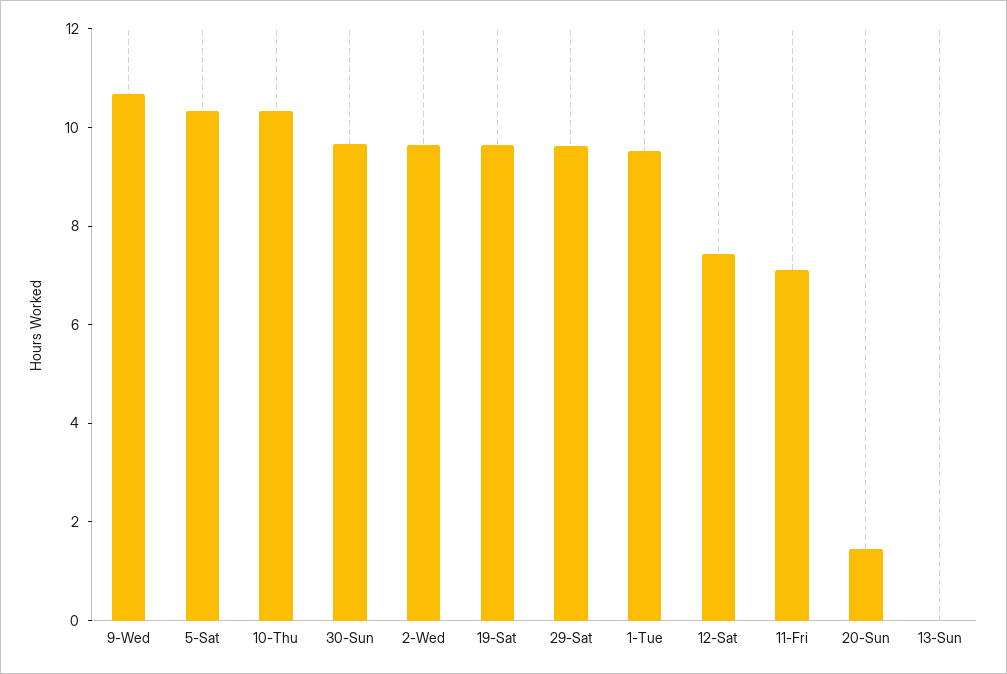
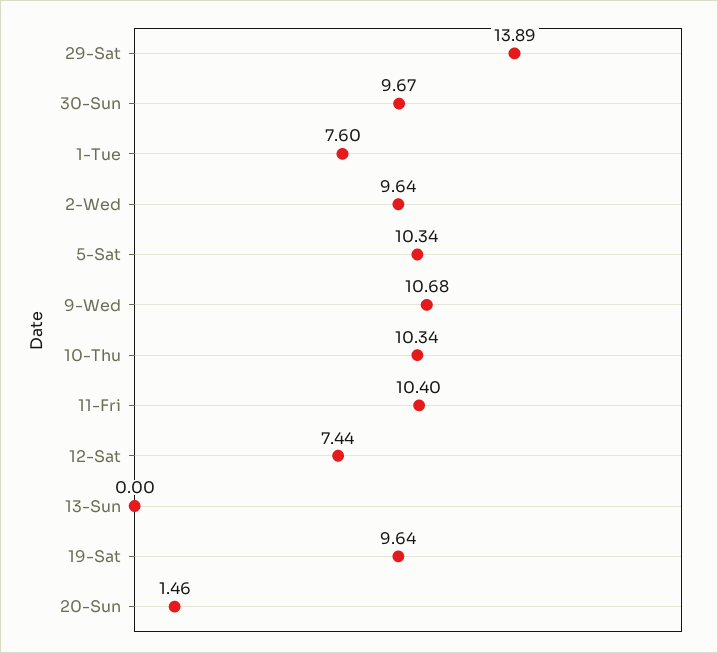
29-Sat: 9.5 -> 13.89
1-Tue: 9.5 -> 7.6
11-Fri: 7 -> 10.4

